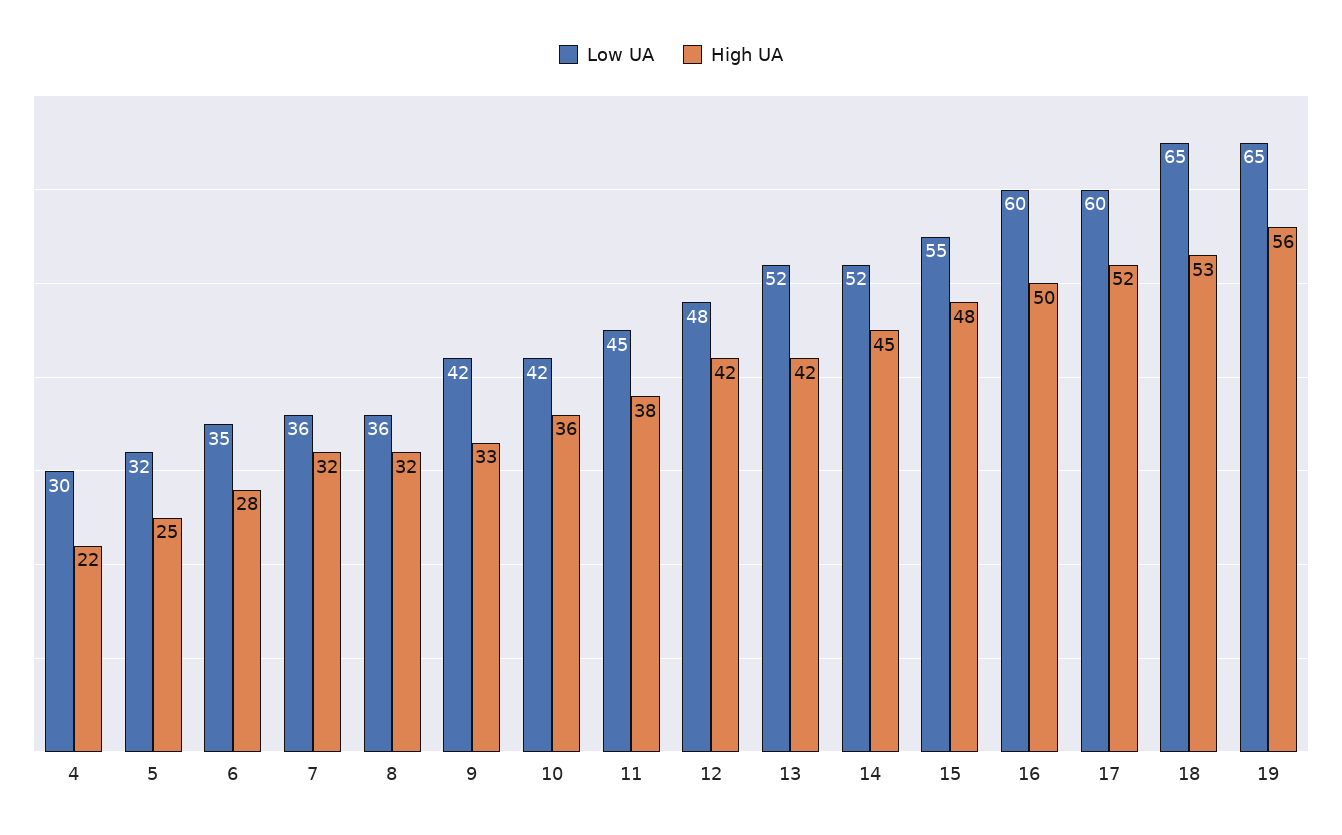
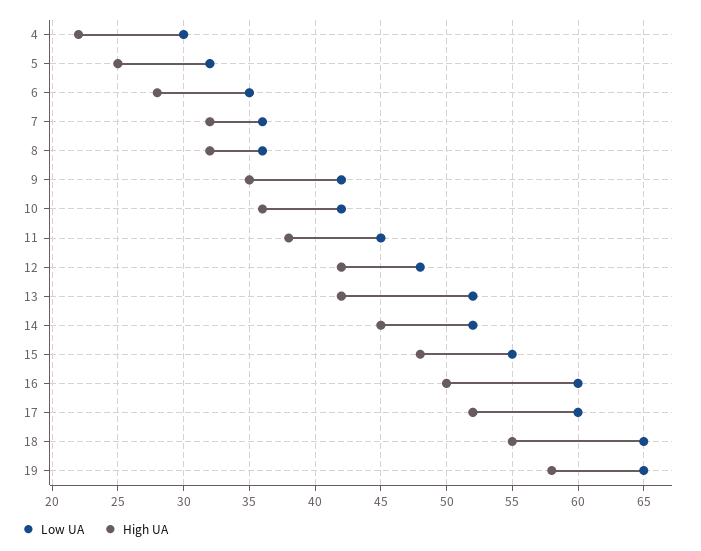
High UA, 9: 33 -> 35
High UA, 18: 53 -> 55
High UA, 19: 56 -> 58

